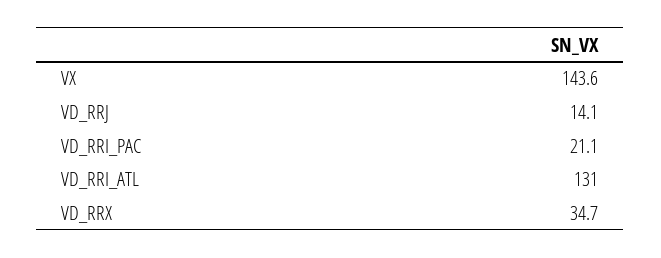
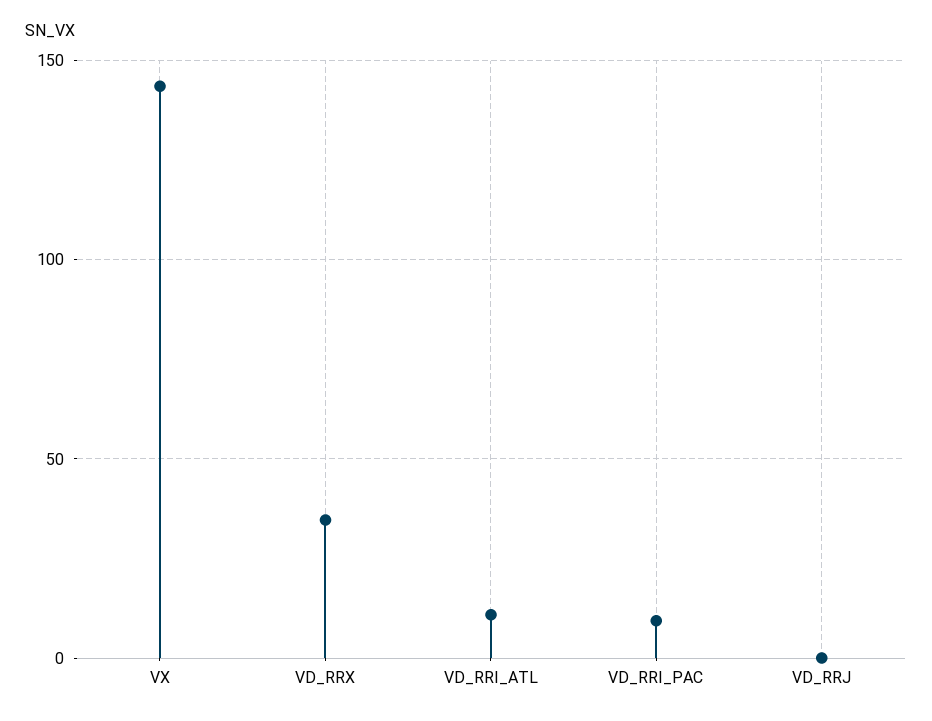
VD_RRJ: 14.1 -> 0
VD_RRI_PAC: 21.1 -> 10
VD_RRI_ATL: 131 -> 10

